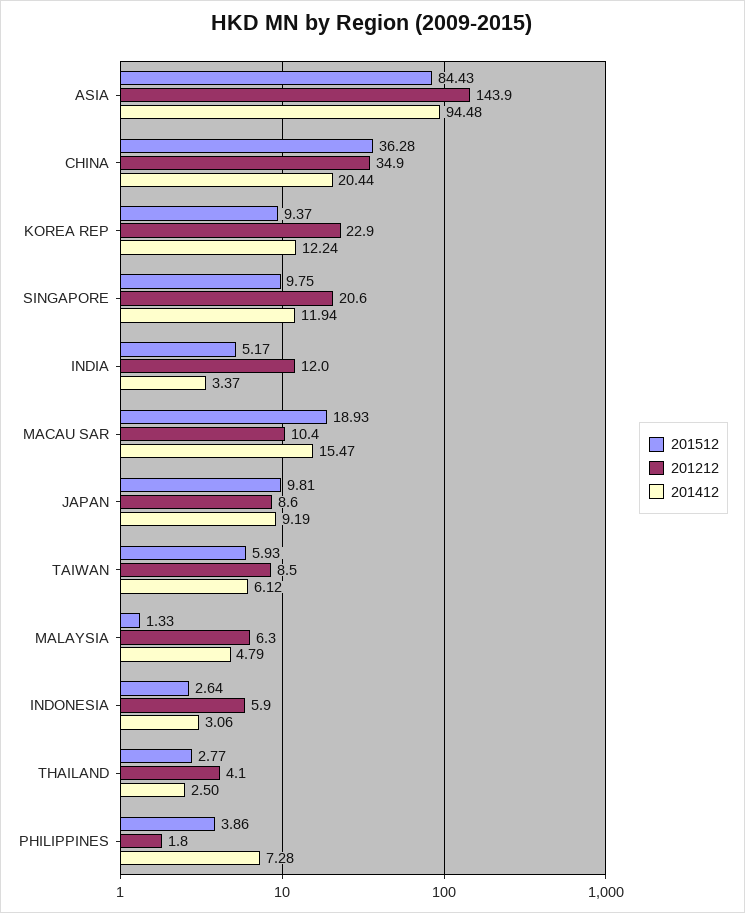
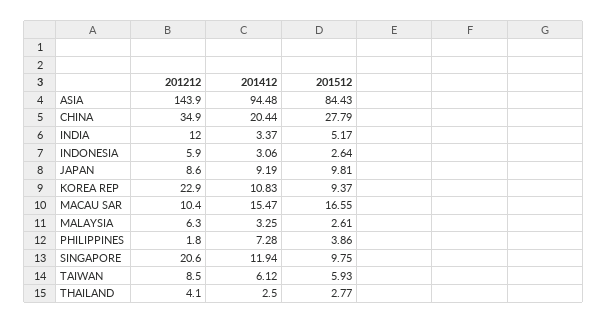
201512, CHINA: 36.28 -> 27.79
201412, KOREA REP: 12.24 -> 10.83
201512, MACAU SAR: 18.93 -> 16.55
201512, MALAYSIA: 1.33 -> 2.61
201412, MALAYSIA: 4.79 -> 3.25

